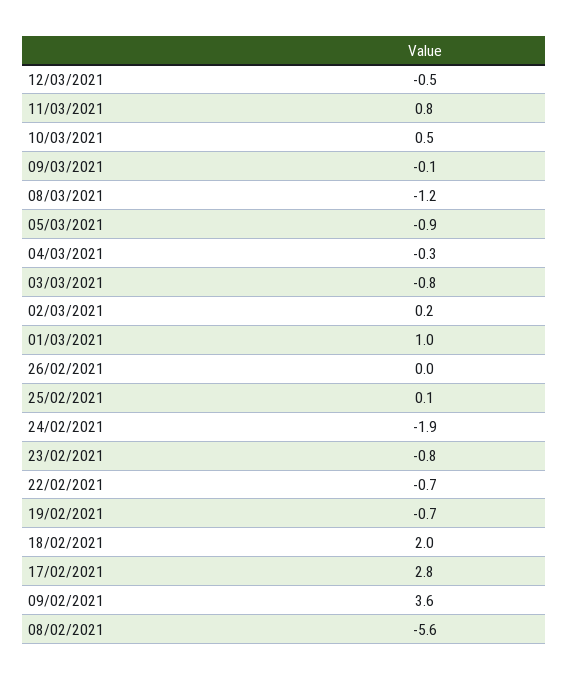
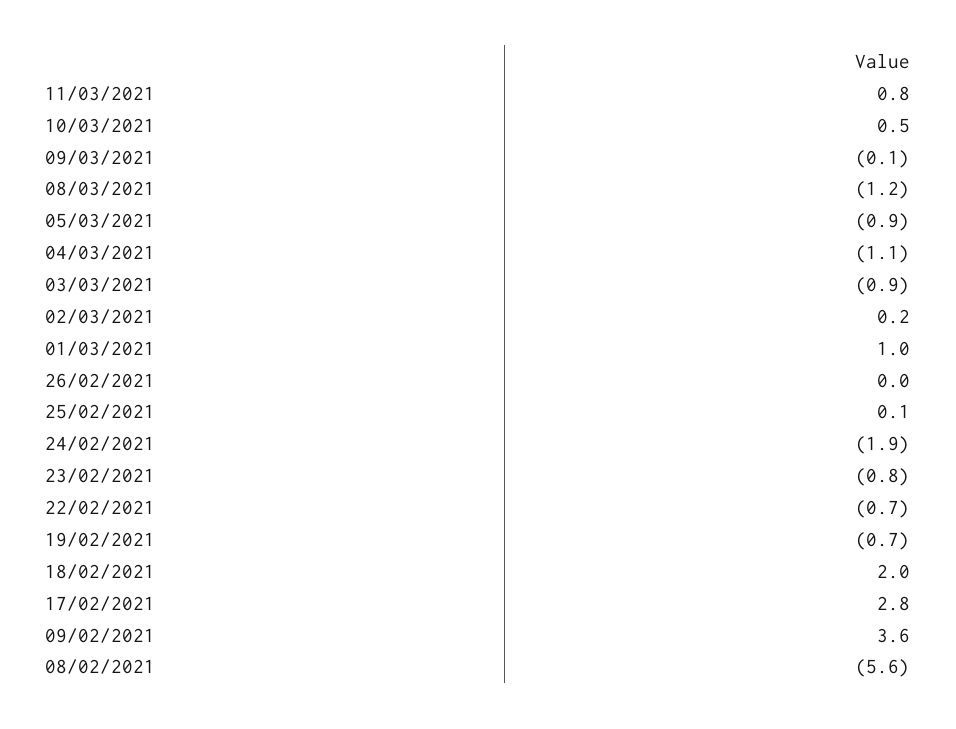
12/03/2021: -0.5 -> none
04/03/2021: -0.3 -> -1.1
03/03/2021: -0.8 -> -0.9

